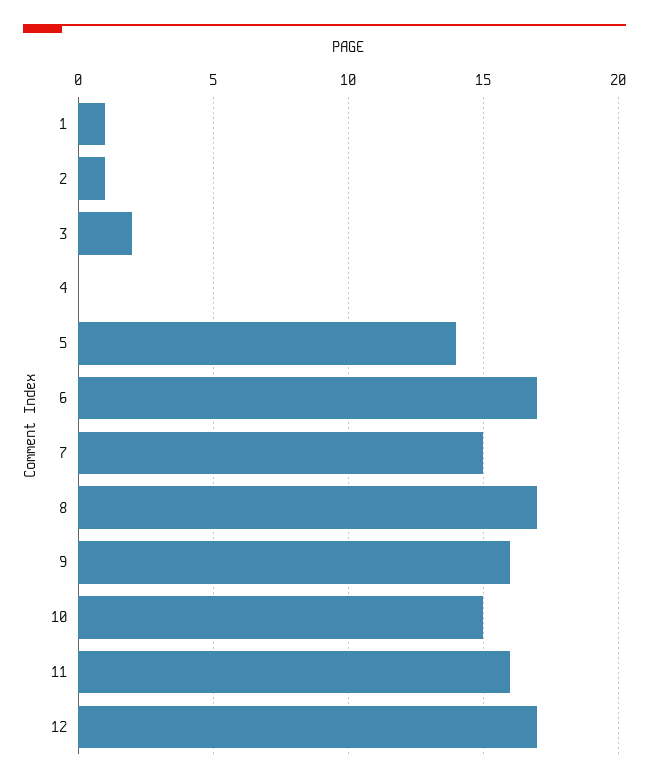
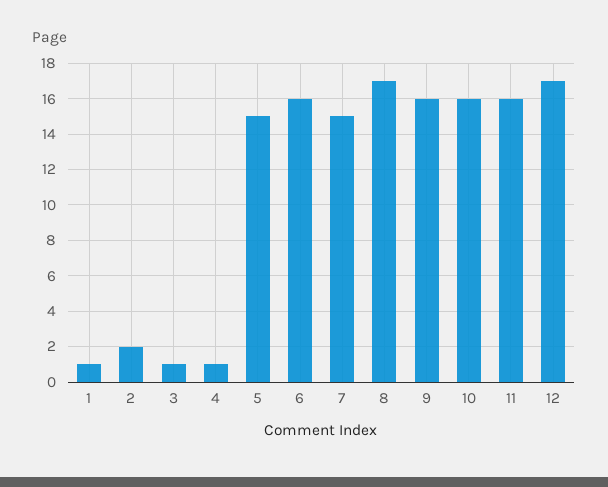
2: 1 -> 2
3: 2 -> 1
4: 0 -> 1
5: 14 -> 15
6: 17 -> 16
10: 15 -> 16

